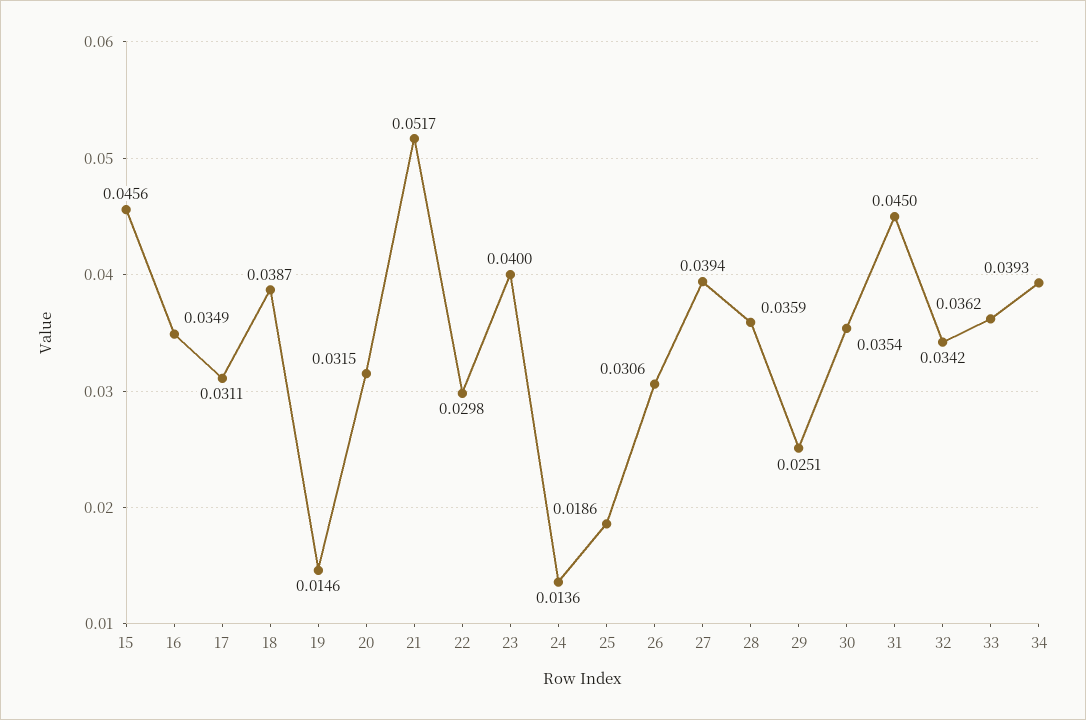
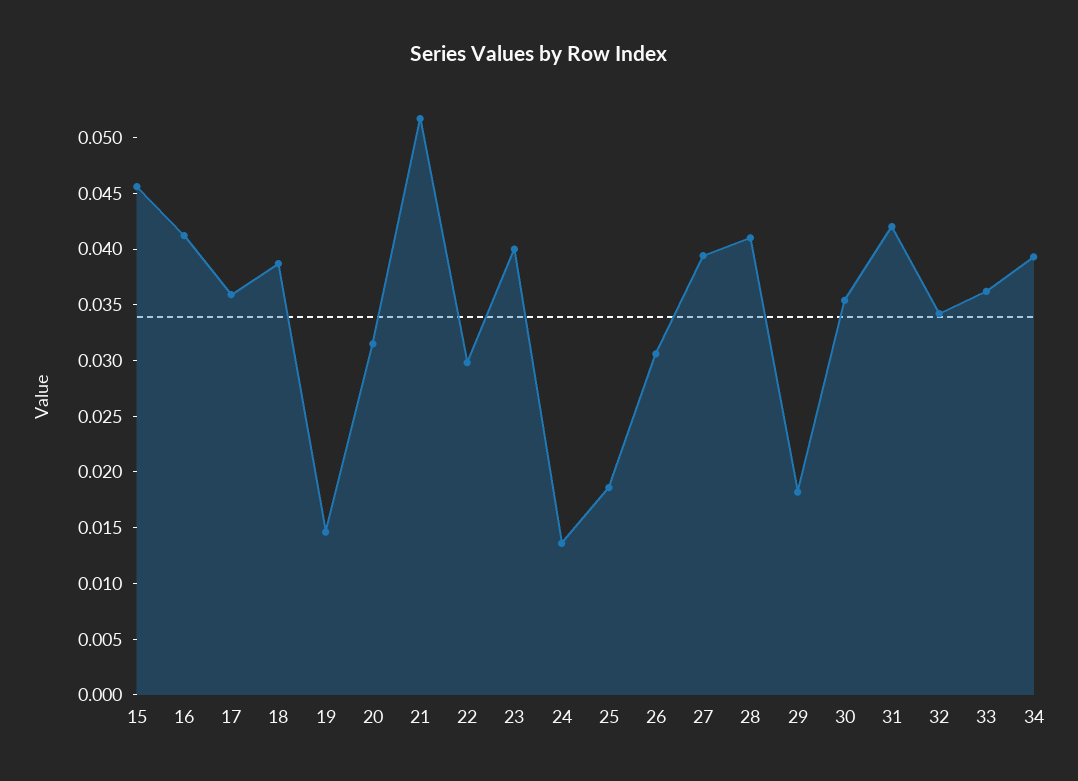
16: 0.0349 -> 0.041
17: 0.0311 -> 0.036
28: 0.0359 -> 0.041
29: 0.0251 -> 0.018
31: 0.045 -> 0.042

